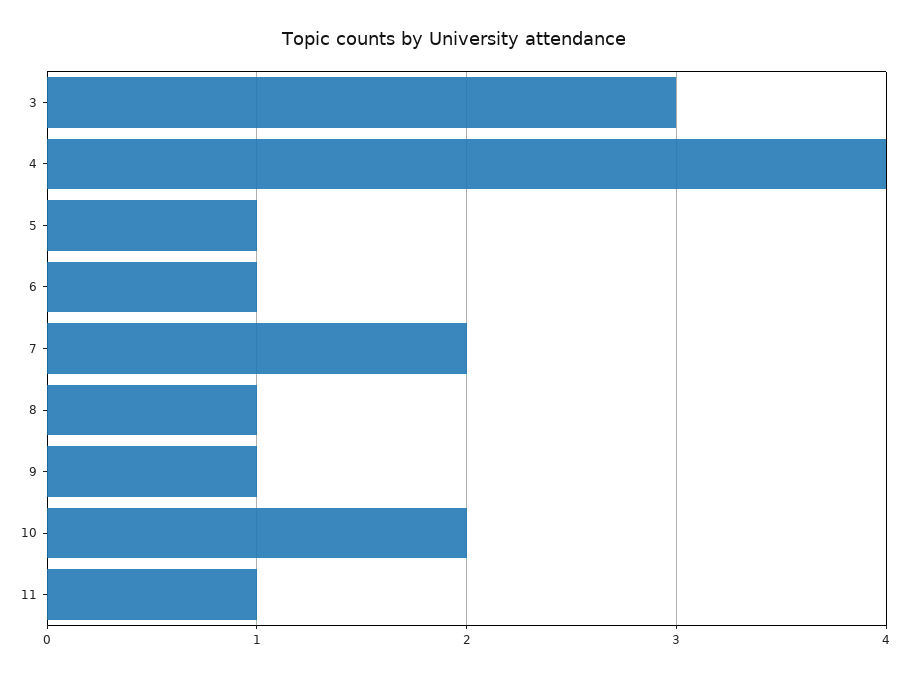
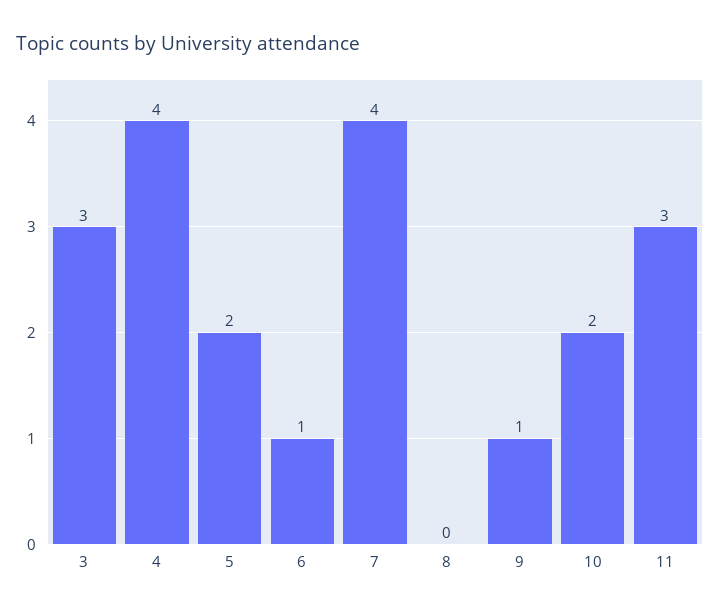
5: 1 -> 2
7: 2 -> 4
8: 1 -> 0
11: 1 -> 3

